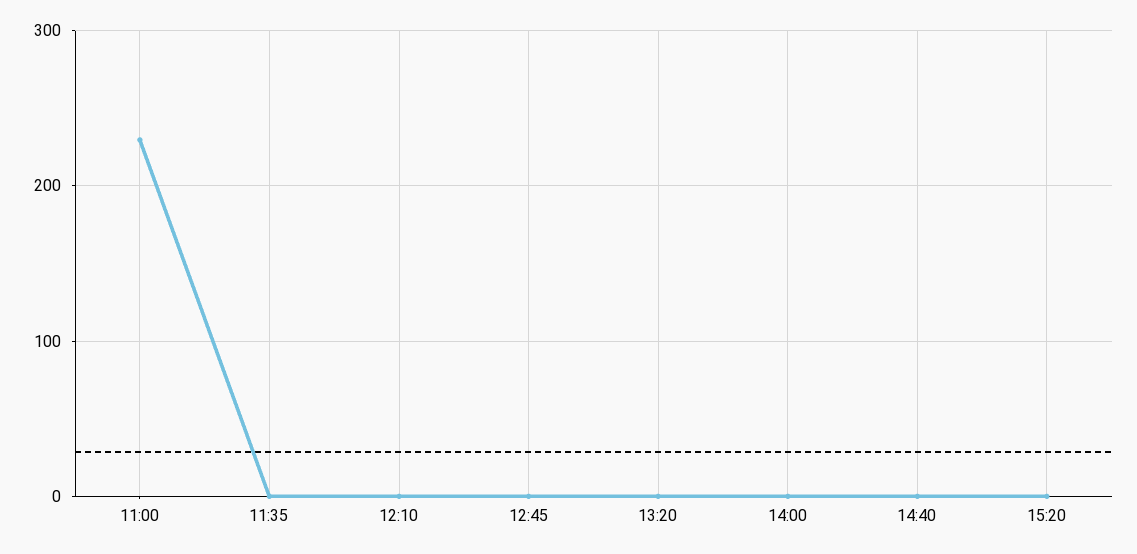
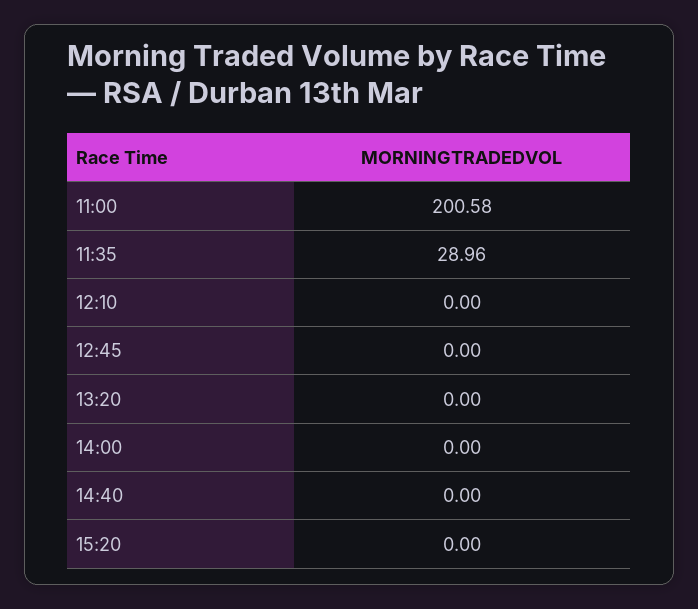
11:00: 230 -> 200.58
11:35: 0 -> 28.96

